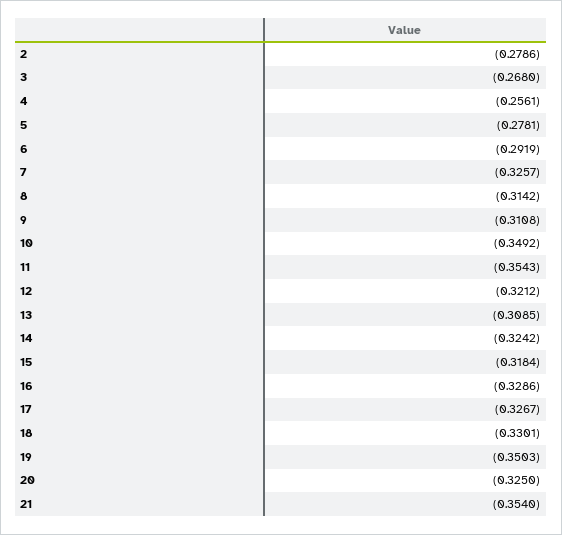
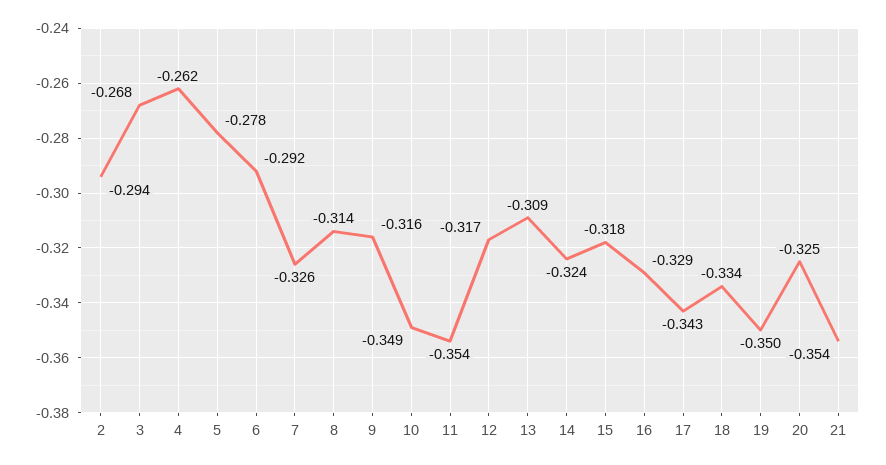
2: -0.2786 -> -0.294
4: -0.2561 -> -0.262
9: -0.3108 -> -0.316
12: -0.3212 -> -0.317
17: -0.3267 -> -0.343
18: -0.3301 -> -0.334

